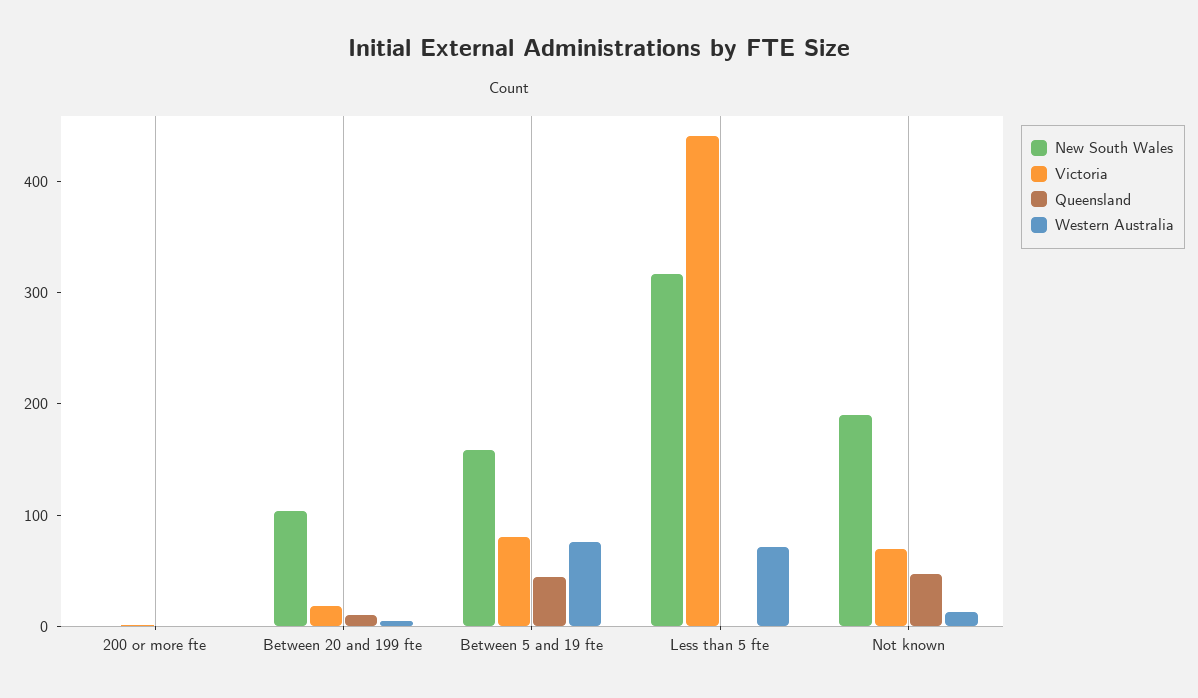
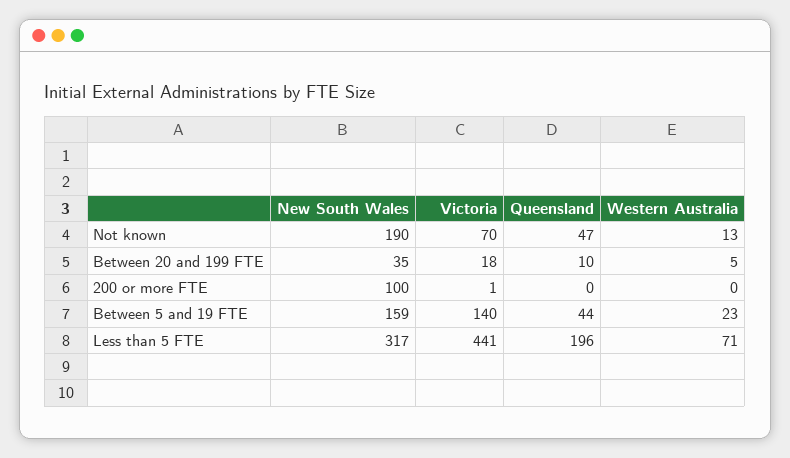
New South Wales, 200 or more fte: 0 -> 100
New South Wales, Between 20 and 199 fte: 100 -> 35
Victoria, Between 5 and 19 fte: 80 -> 140
Western Australia, Between 5 and 19 fte: 80 -> 23
Queensland, Less than 5 fte: 0 -> 196

